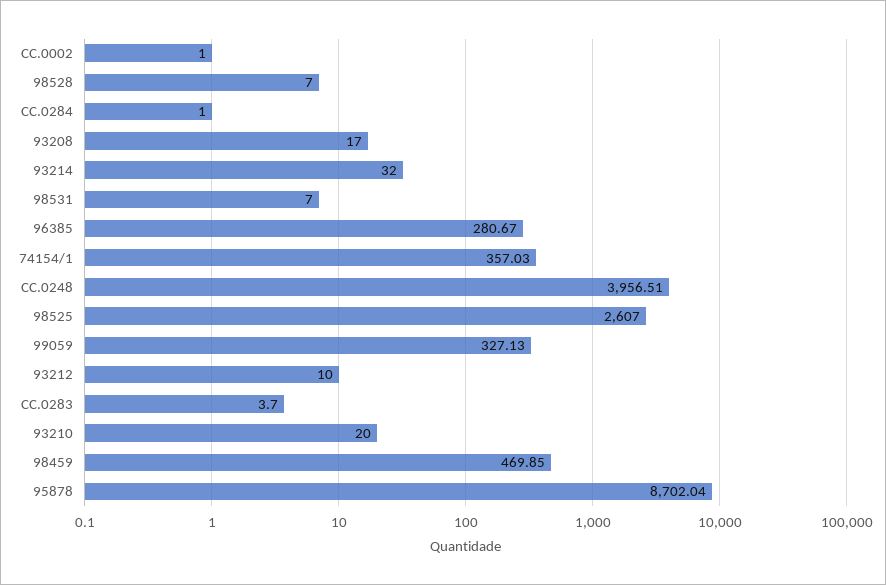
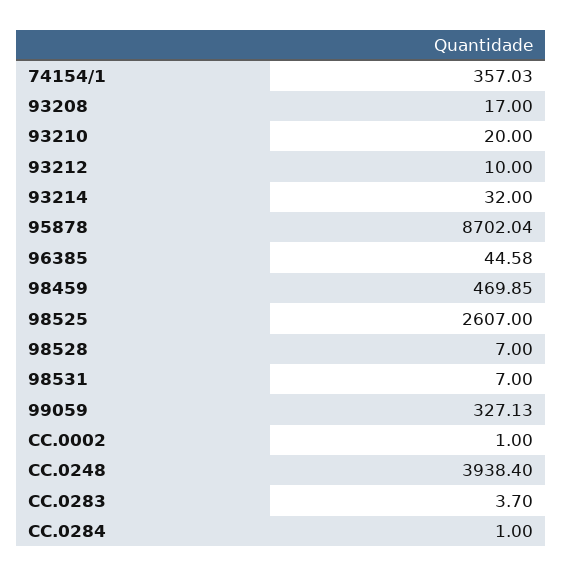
96385: 280.67 -> 44.58
CC.0248: 3956.51 -> 3938.4

